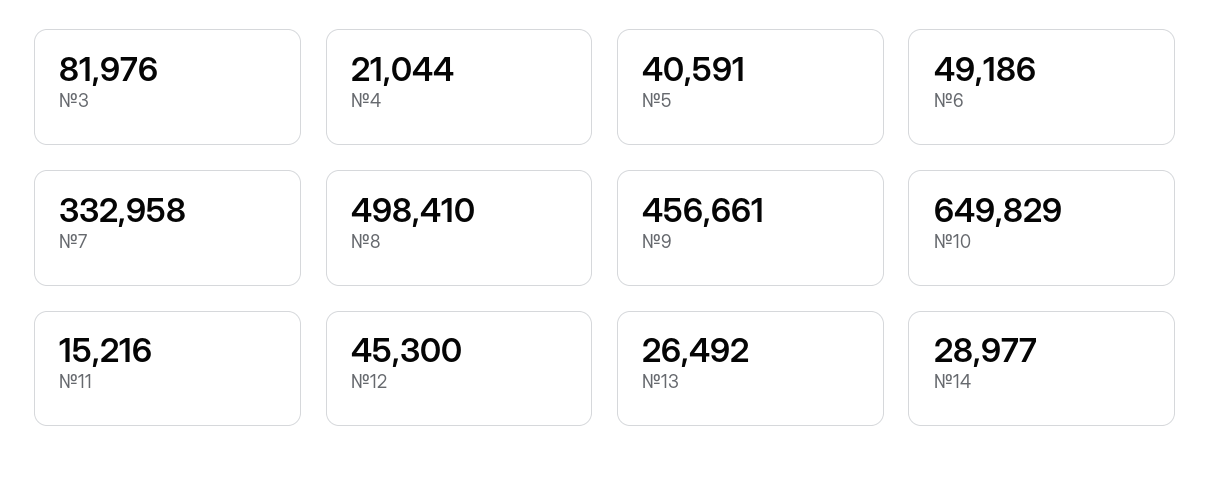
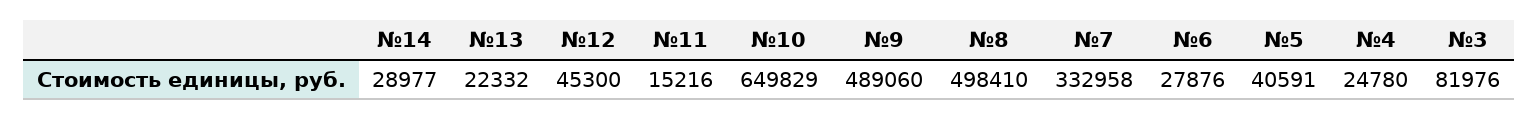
№4: 21044 -> 24780
№6: 49186 -> 27876
№9: 456661 -> 489060
№13: 26492 -> 22332

